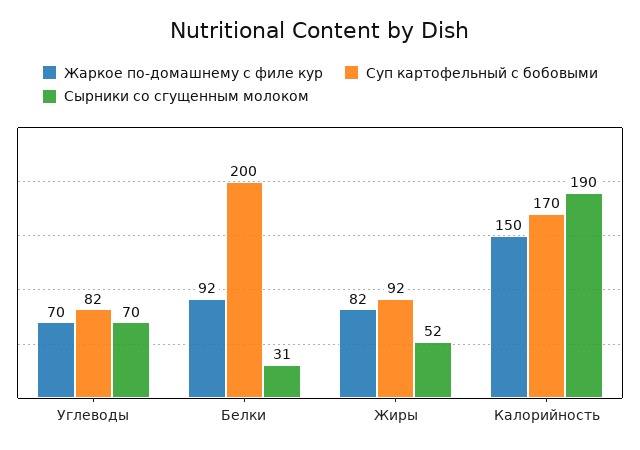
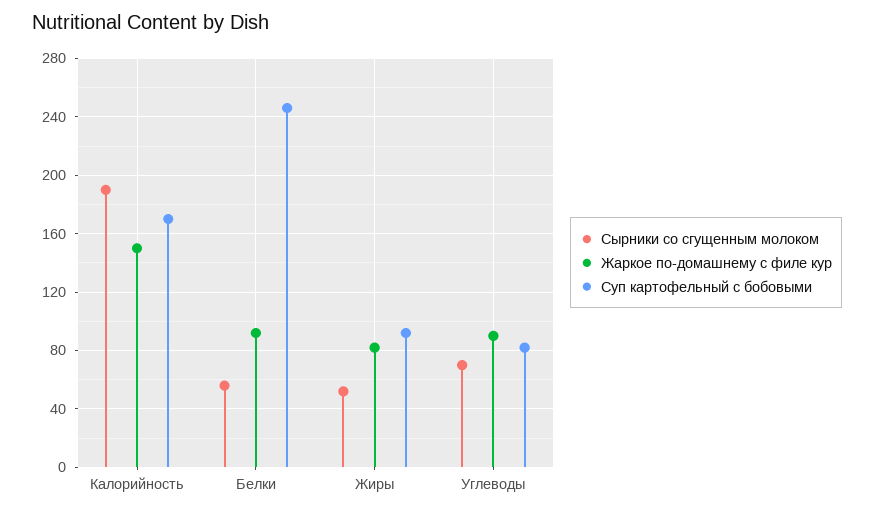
Жаркое по-домашнему с филе кур, Углеводы: 70 -> 90
Суп картофельный с бобовыми, Белки: 200 -> 245
Сырники со сгущенным молоком, Белки: 31 -> 55

